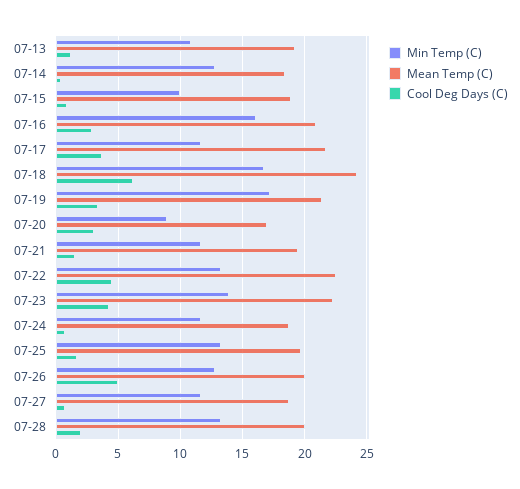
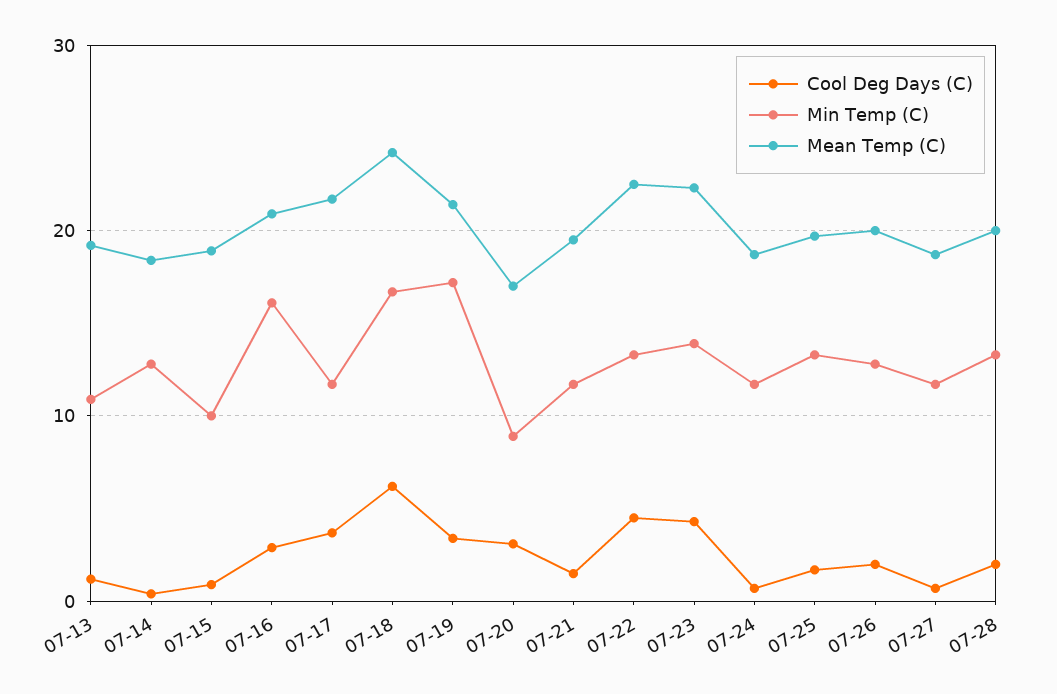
Cool Deg Days (C), 07-26: 5 -> 2

